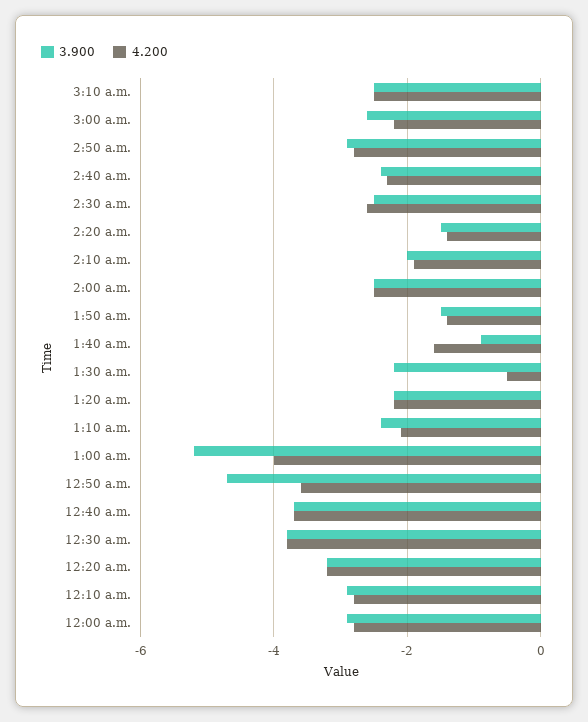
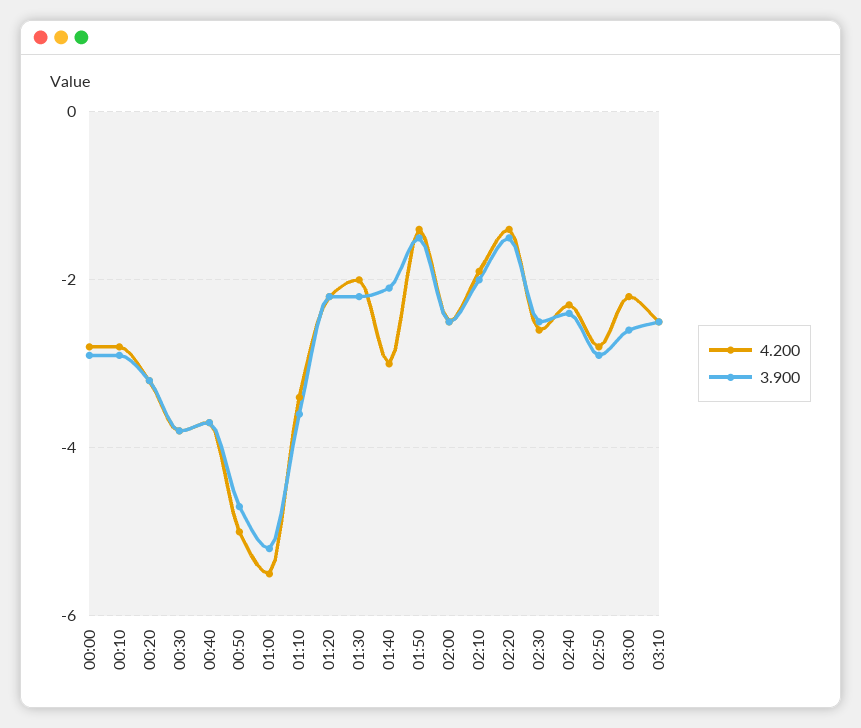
3.900, 1:40 a.m.: -1 -> -2
4.200, 1:40 a.m.: -1.5 -> -3
4.200, 1:30 a.m.: -0.5 -> -2
3.900, 1:10 a.m.: -2.5 -> -3.5
4.200, 1:10 a.m.: -2 -> -3.5
4.200, 1:00 a.m.: -4 -> -5.5
4.200, 12:50 a.m.: -3.5 -> -5

